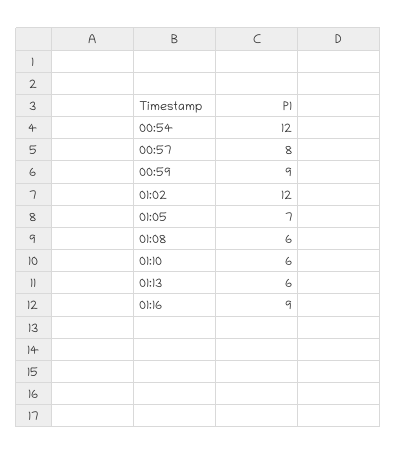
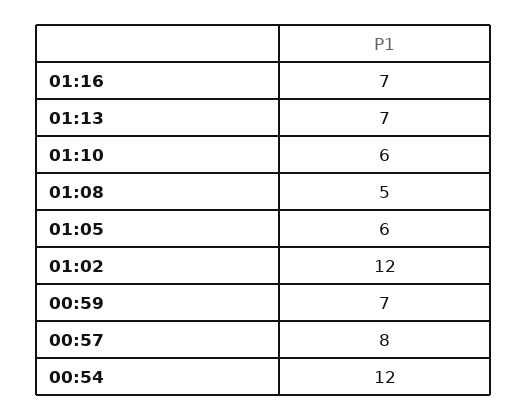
00:59: 9 -> 7
01:05: 7 -> 6
01:08: 6 -> 5
01:13: 6 -> 7
01:16: 9 -> 7

